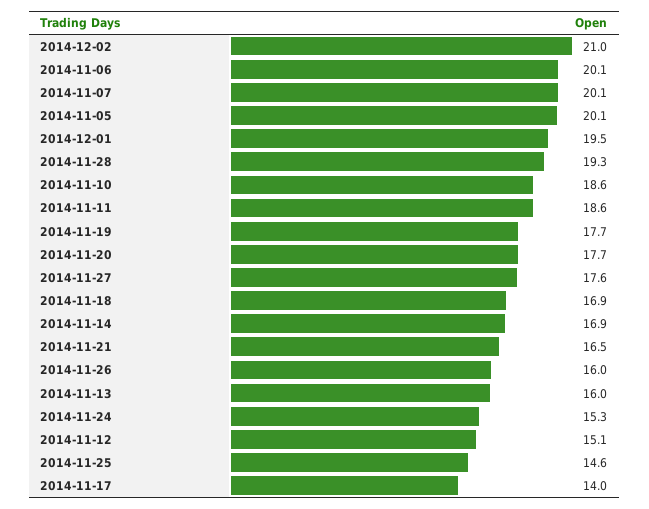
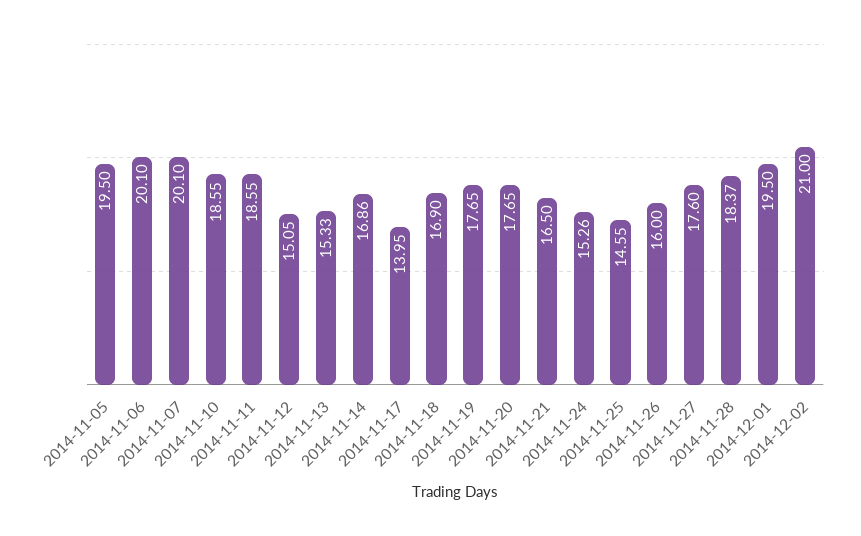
2014-11-05: 20.1 -> 19.5
2014-11-28: 19.3 -> 18.37
2014-11-13: 16 -> 15.33

